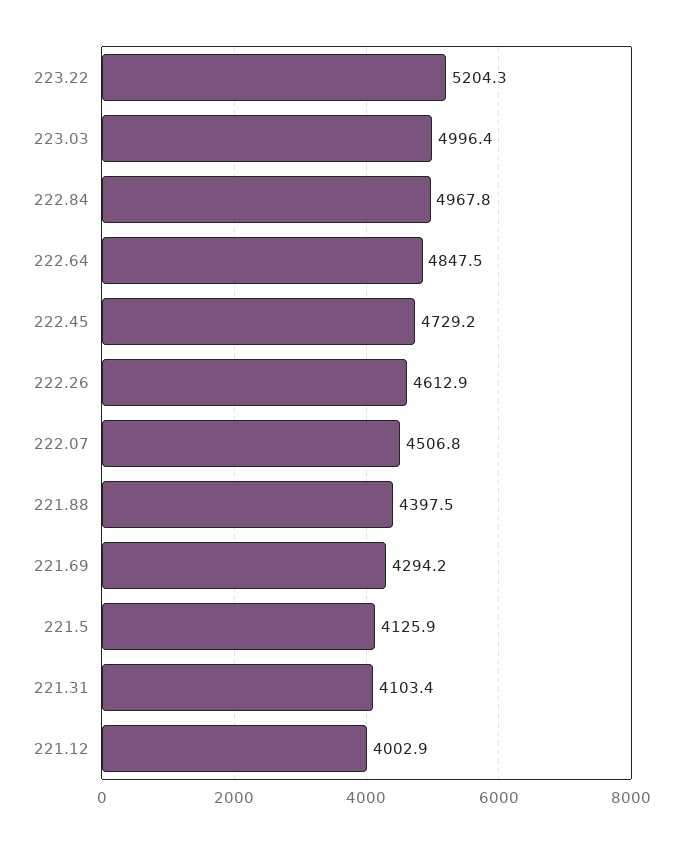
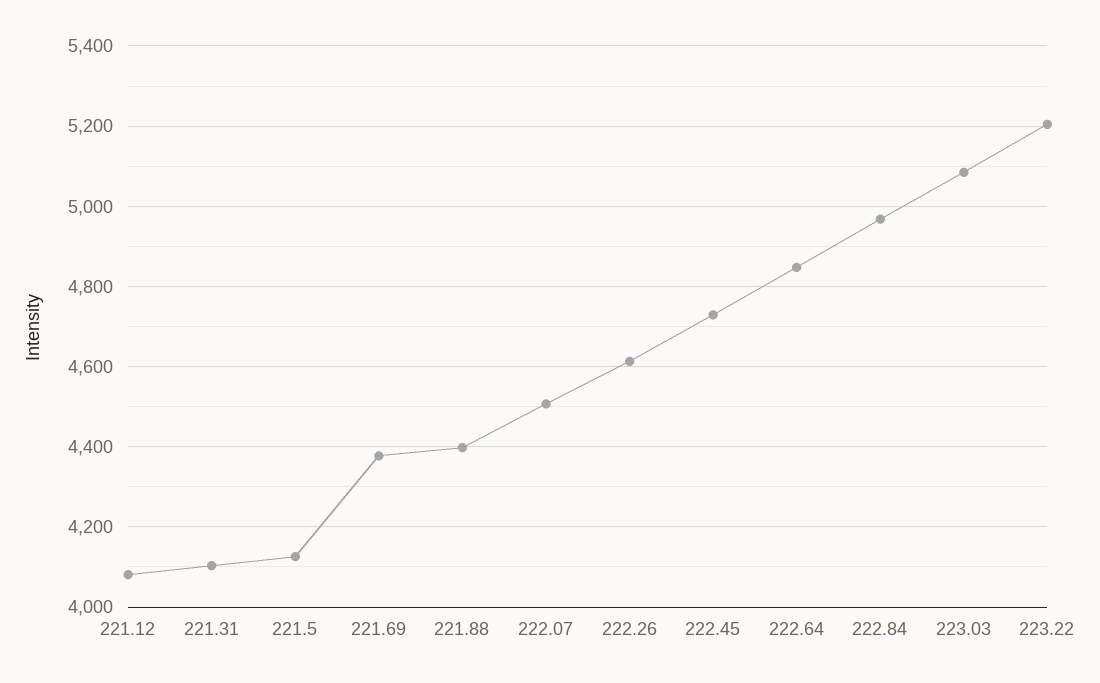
223.03: 4996.4 -> 5080
221.69: 4294.2 -> 4380
221.12: 4002.9 -> 4080

